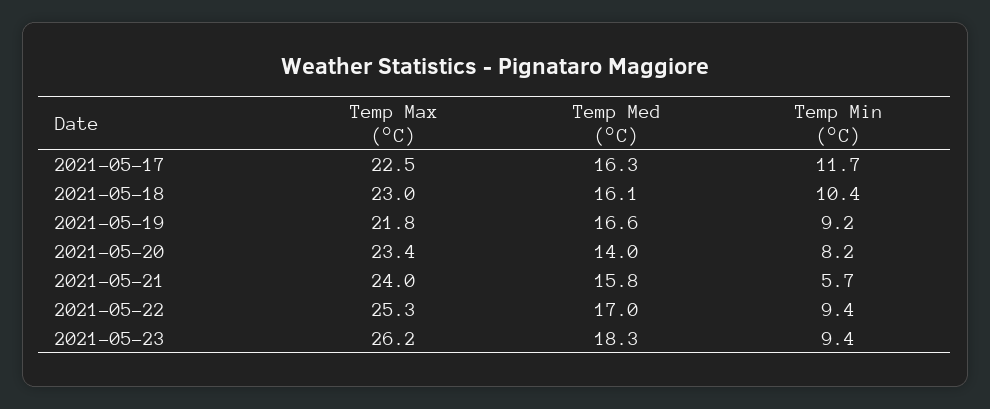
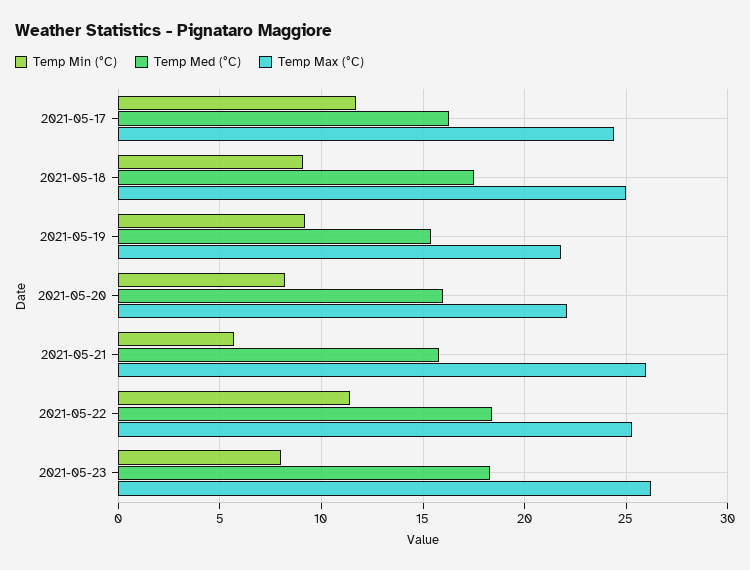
Temp Max (°C), 2021-05-17: 22.5 -> 24.5
Temp Max (°C), 2021-05-18: 23 -> 25
Temp Med (°C), 2021-05-18: 16.1 -> 17.5
Temp Min (°C), 2021-05-18: 10.4 -> 9
Temp Med (°C), 2021-05-19: 16.6 -> 15.5
Temp Max (°C), 2021-05-20: 23.4 -> 22
Temp Med (°C), 2021-05-20: 14 -> 16
Temp Max (°C), 2021-05-21: 24 -> 26
Temp Med (°C), 2021-05-22: 17 -> 18.5
Temp Min (°C), 2021-05-22: 9.4 -> 11.5
Temp Min (°C), 2021-05-23: 9.4 -> 8

